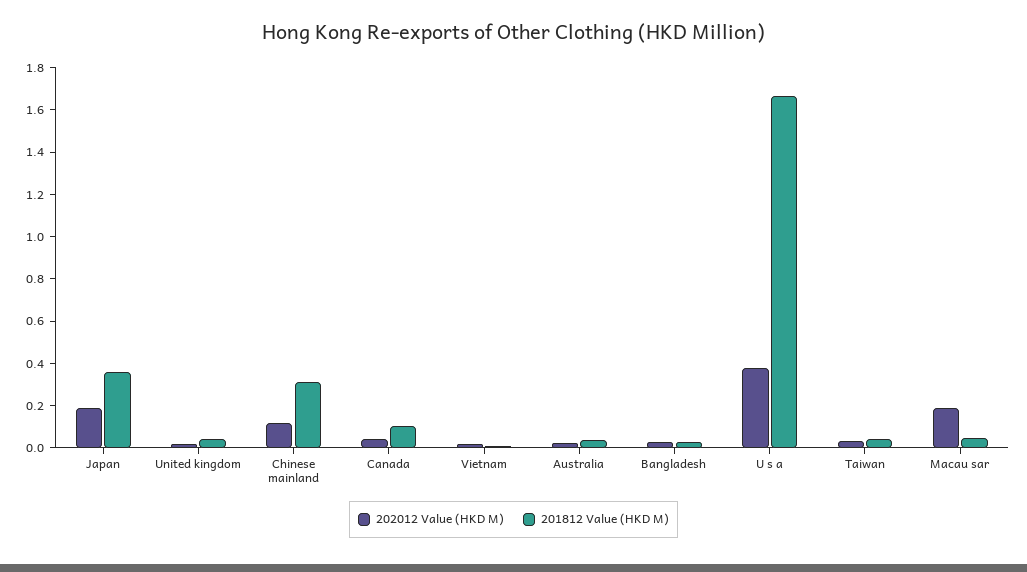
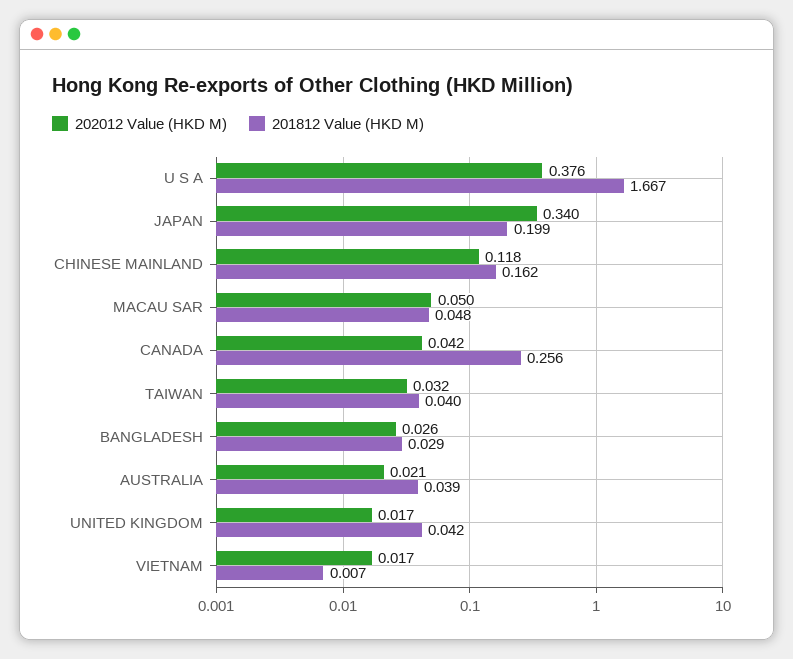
202012 Value (HKD M), Japan: 0.2 -> 0.34
201812 Value (HKD M), Japan: 0.35 -> 0.199
201812 Value (HKD M), Chinese mainland: 0.3 -> 0.162
201812 Value (HKD M), Canada: 0.1 -> 0.256
202012 Value (HKD M), Macau sar: 0.2 -> 0.05

